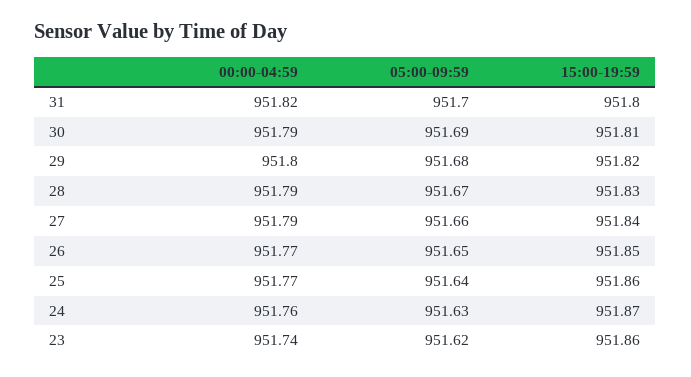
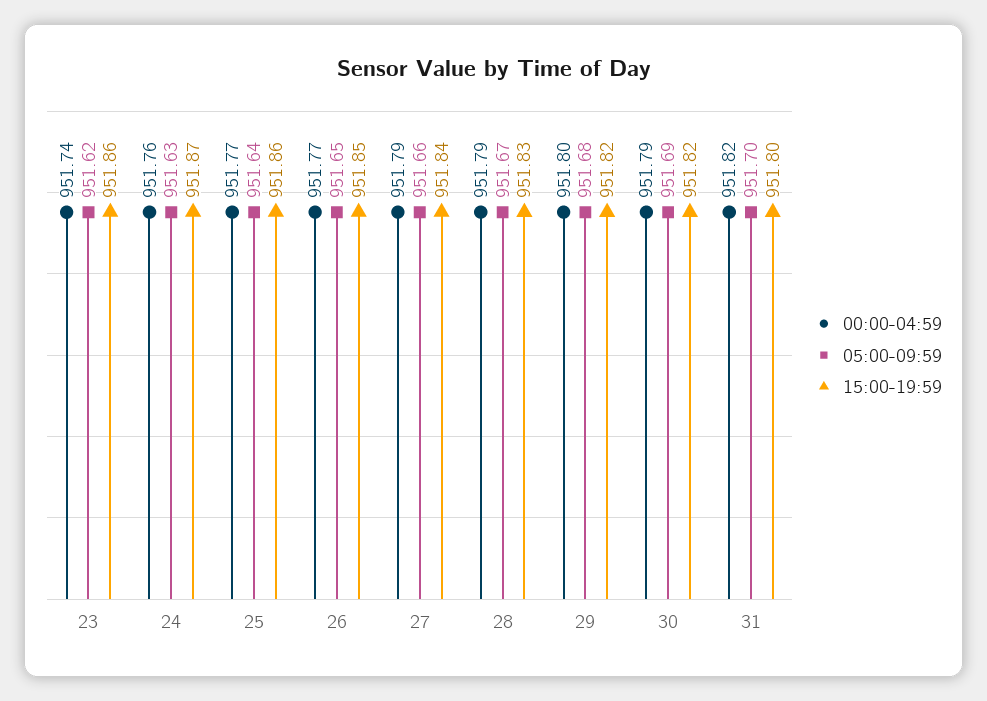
15:00-19:59, 30: 951.81 -> 951.82

